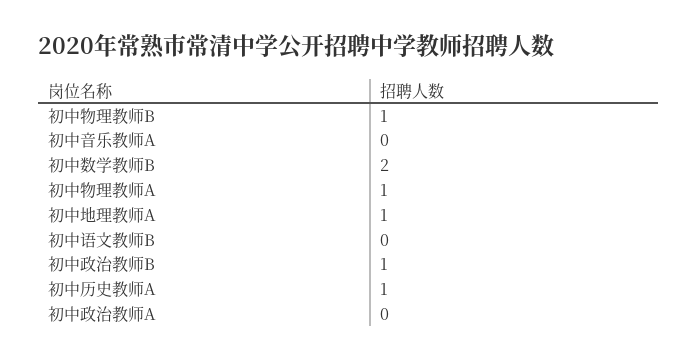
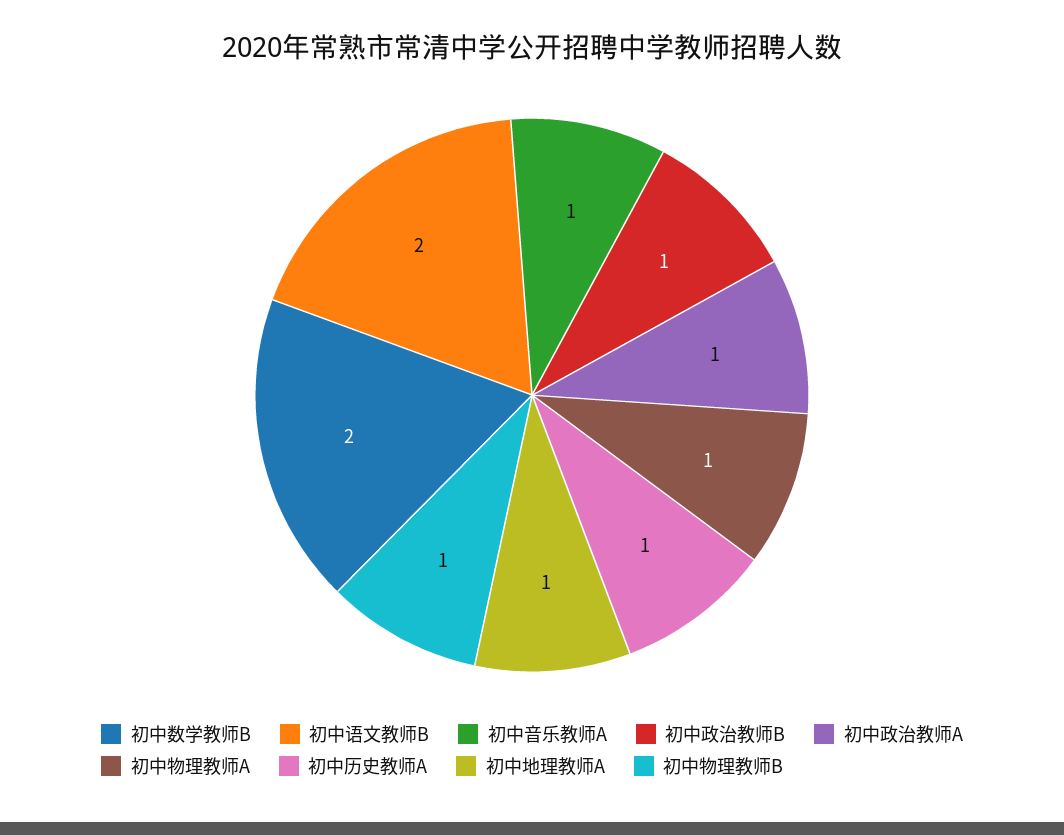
初中音乐教师A: 0 -> 1
初中语文教师B: 0 -> 2
初中政治教师A: 0 -> 1

